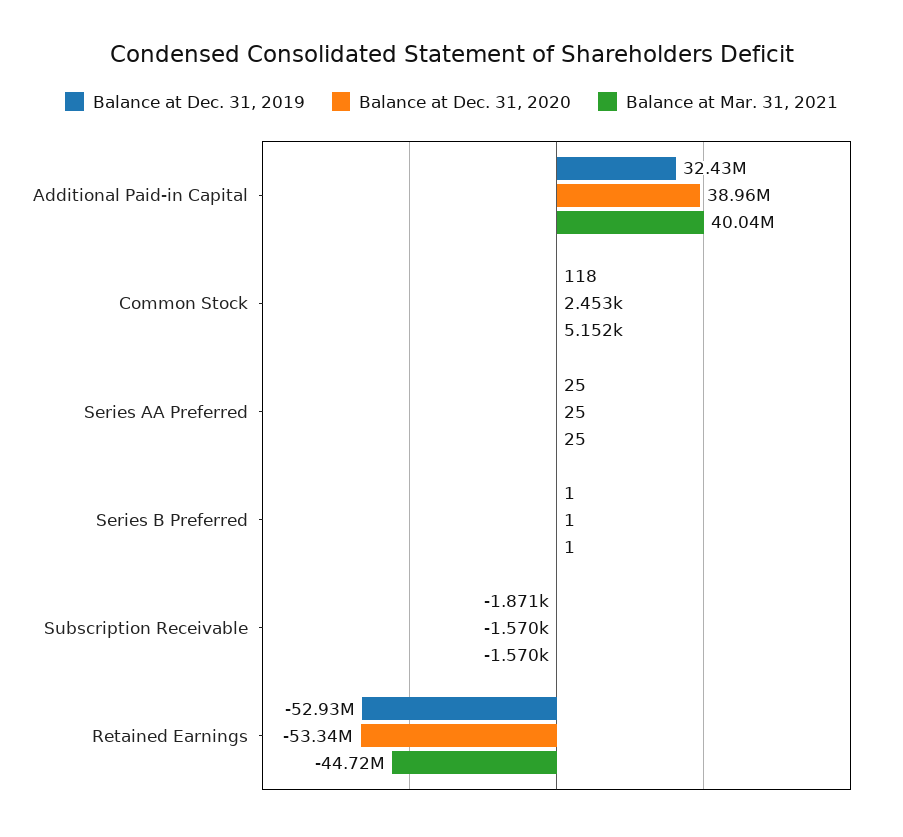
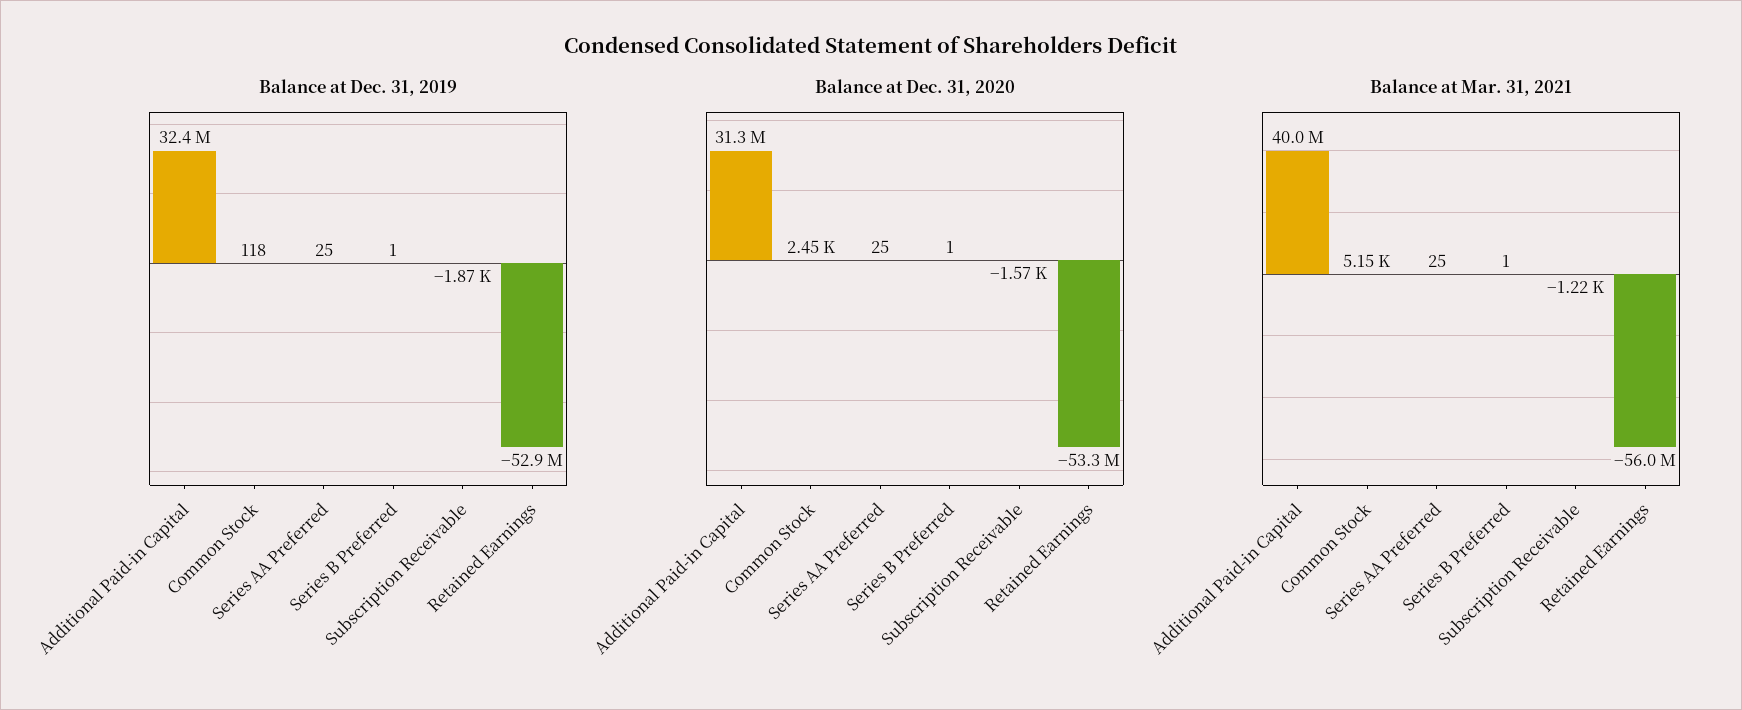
Balance at Dec. 31, 2020, Additional Paid-in Capital: 38960000 -> 31300000
Balance at Mar. 31, 2021, Subscription Receivable: -1570 -> -1220
Balance at Mar. 31, 2021, Retained Earnings: -44720000 -> -56000000

